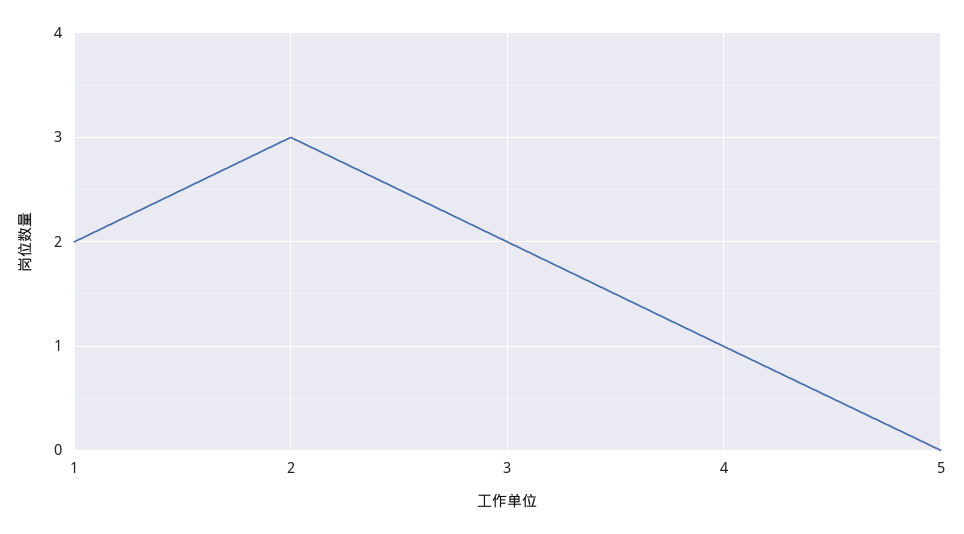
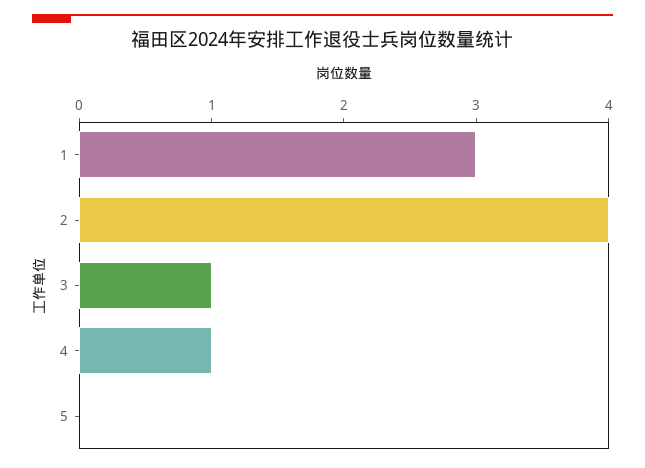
1: 2 -> 3
2: 3 -> 4
3: 2 -> 1

